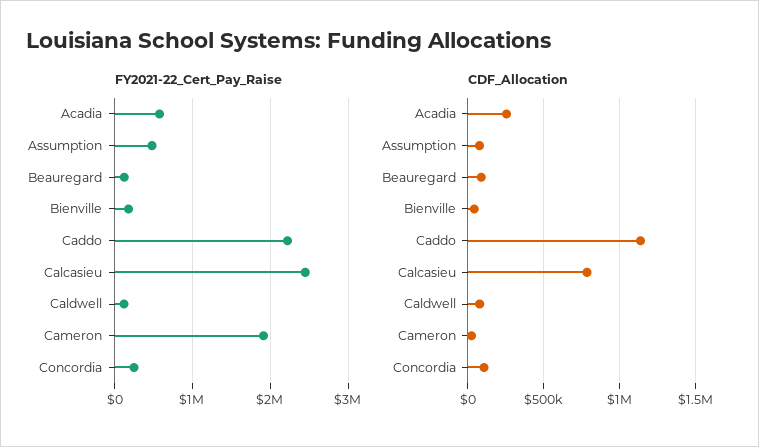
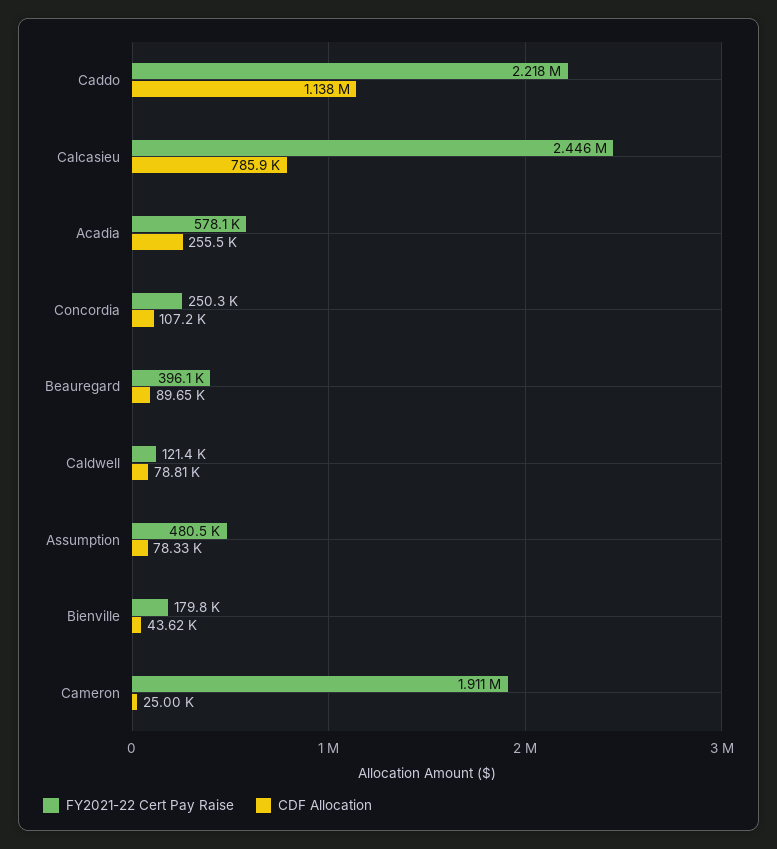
FY2021-22_Cert_Pay_Raise, Beauregard: 100000 -> 396100

